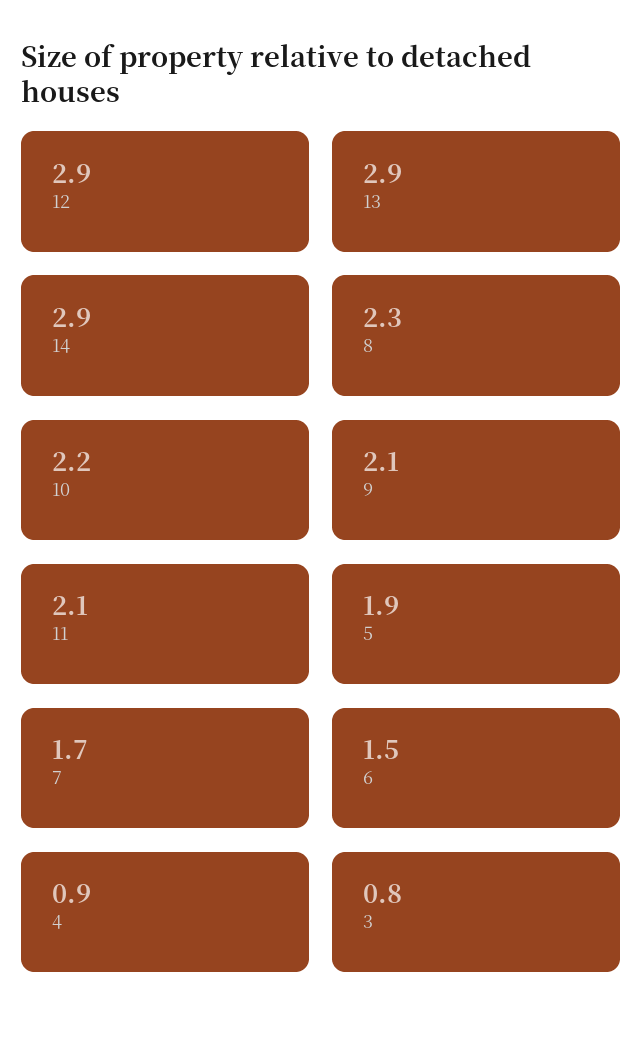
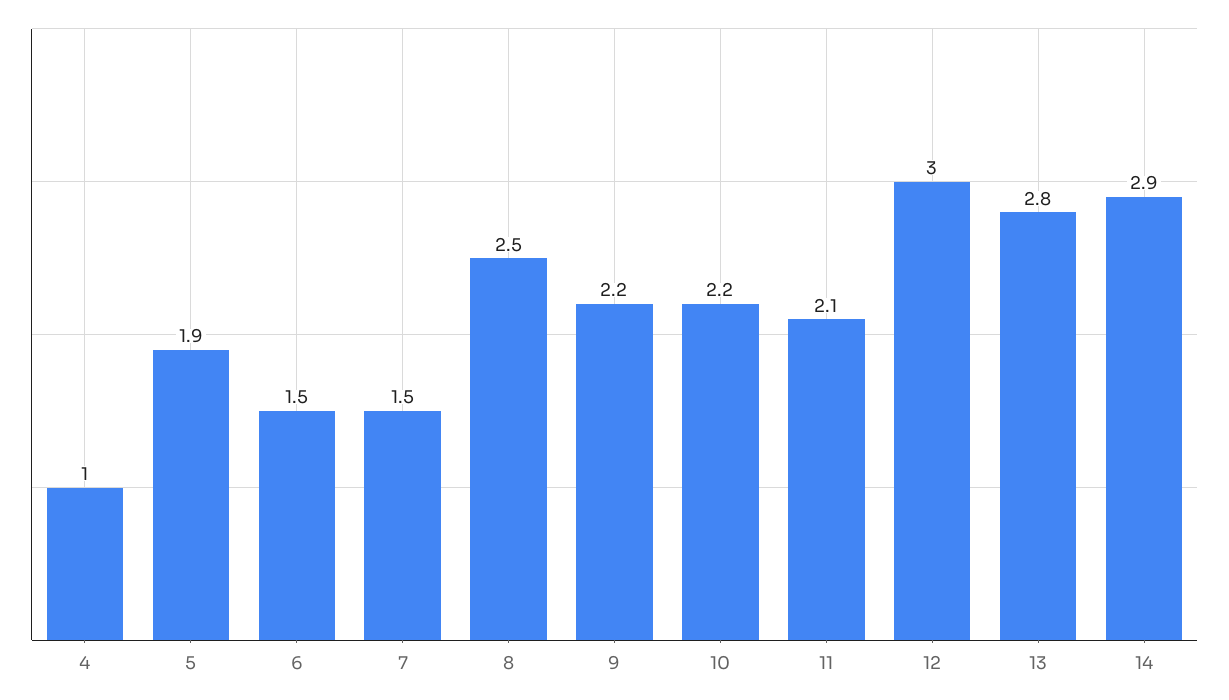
12: 2.9 -> 3
13: 2.9 -> 2.8
8: 2.3 -> 2.5
9: 2.1 -> 2.2
7: 1.7 -> 1.5
4: 0.9 -> 1
3: 0.8 -> none

